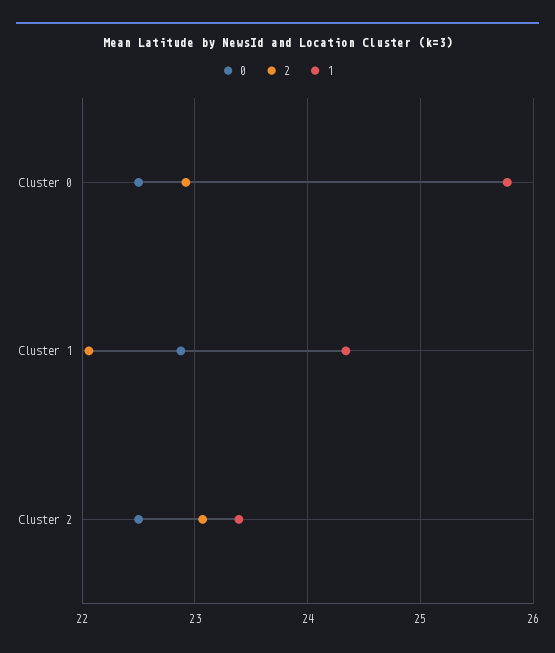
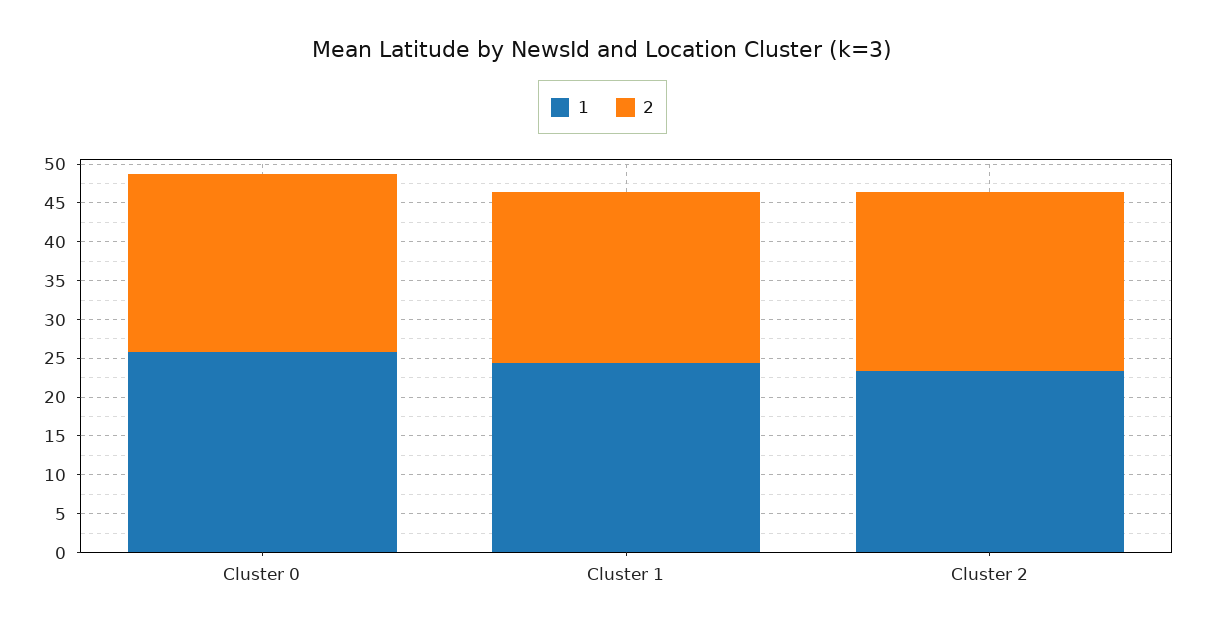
0, Cluster 0: 22.5 -> none
0, Cluster 1: 22.9 -> none
0, Cluster 2: 22.5 -> none

